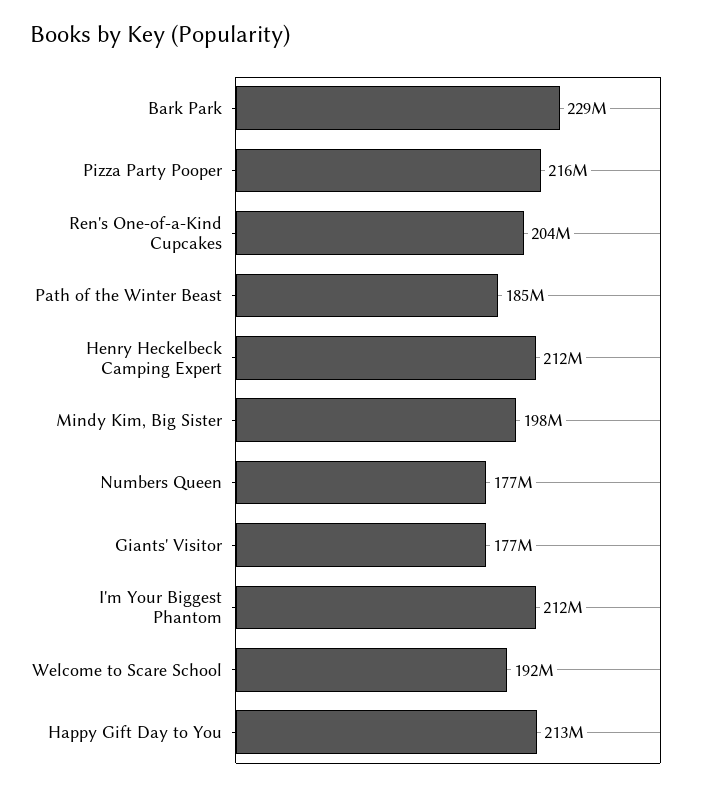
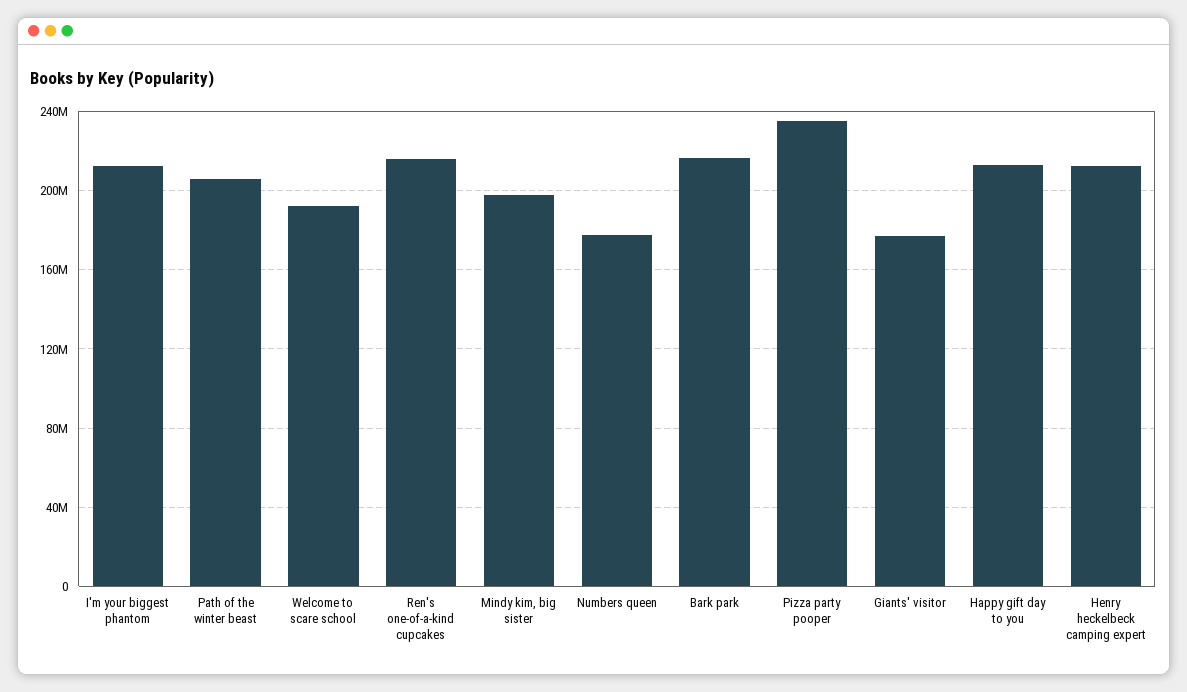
Bark Park: 229000000 -> 215000000
Pizza Party Pooper: 216000000 -> 235000000
Ren's One-of-a-Kind Cupcakes: 204000000 -> 215000000
Path of the Winter Beast: 185000000 -> 205000000

